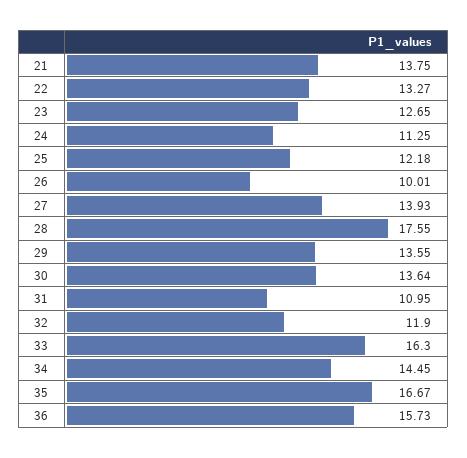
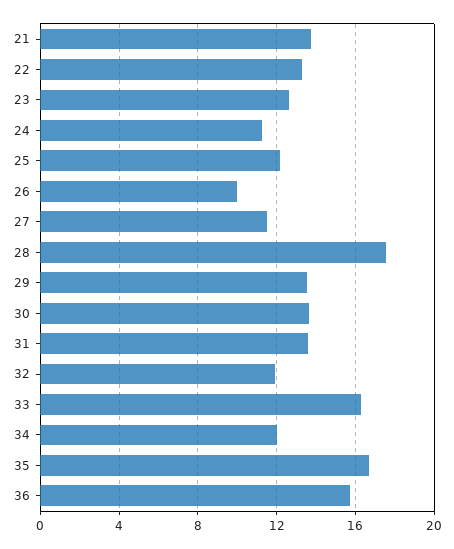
27: 13.93 -> 11.5
31: 10.95 -> 13.5
34: 14.45 -> 12

